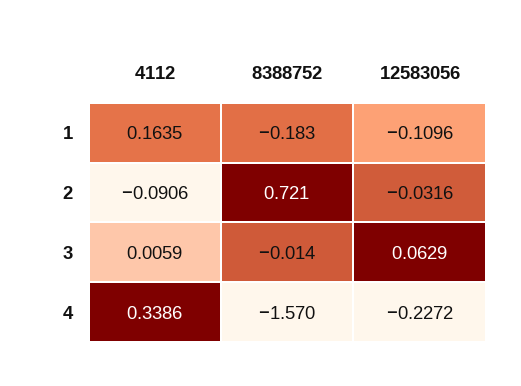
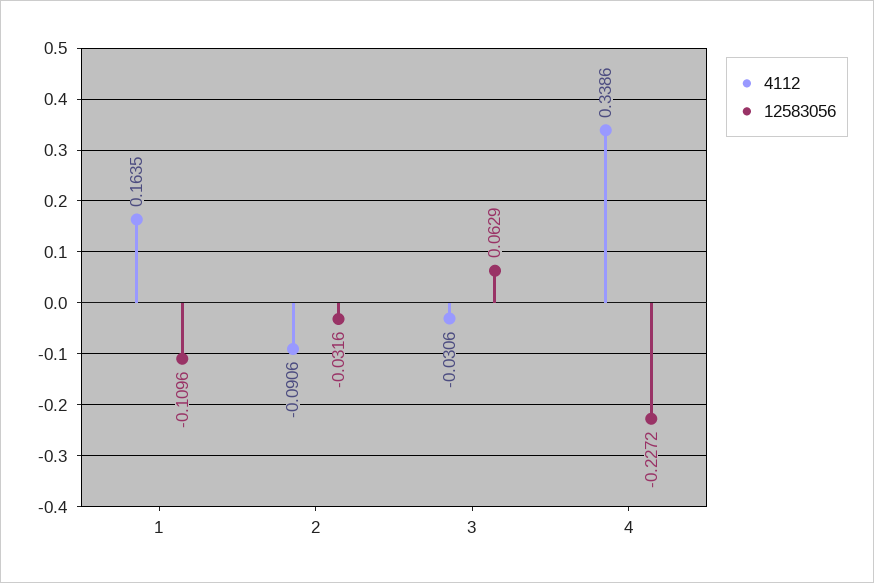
8388752, 1: -0.183 -> none
8388752, 2: 0.721 -> none
4112, 3: 0.0059 -> -0.0306
8388752, 3: -0.014 -> none
8388752, 4: -1.57 -> none

